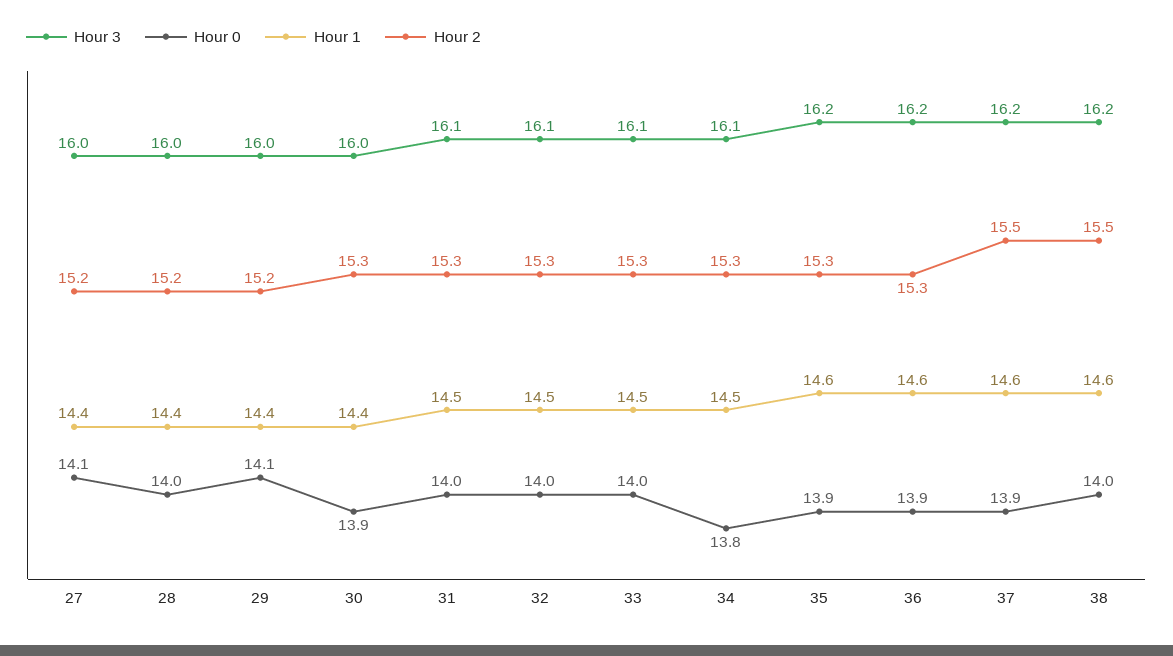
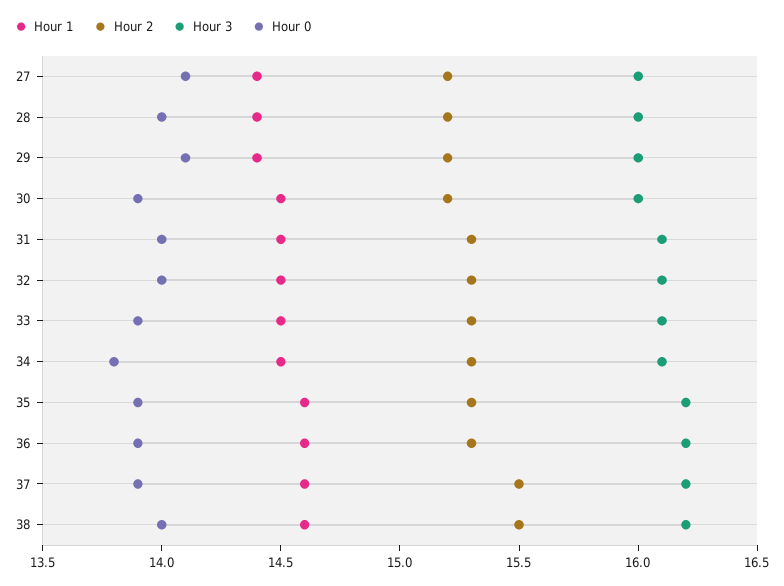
Hour 1, 30: 14.4 -> 14.5
Hour 2, 30: 15.3 -> 15.2
Hour 0, 33: 14 -> 13.9

